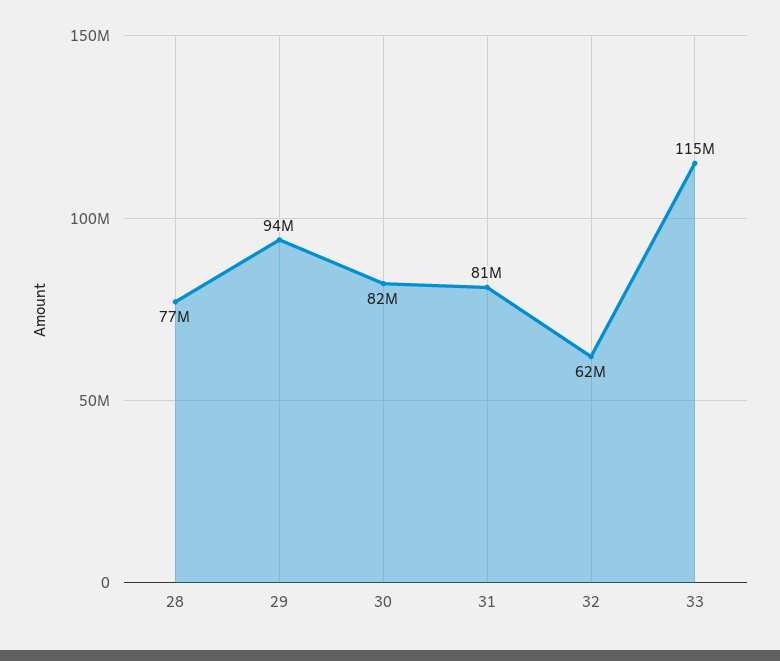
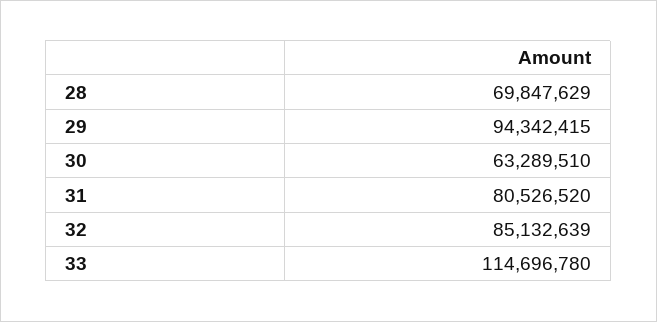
28: 77000000 -> 69847629
30: 82000000 -> 63289510
32: 62000000 -> 85132639

